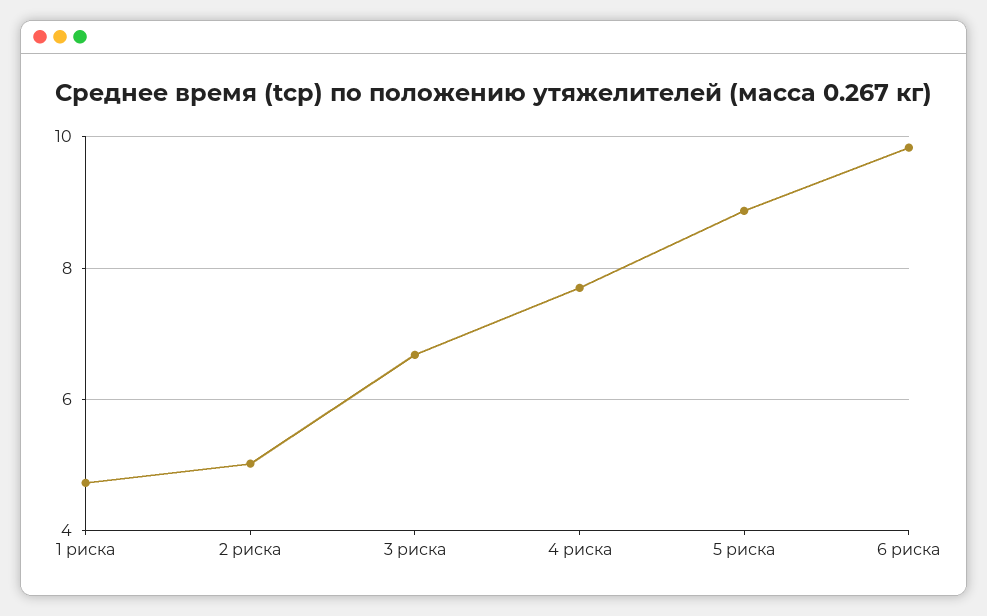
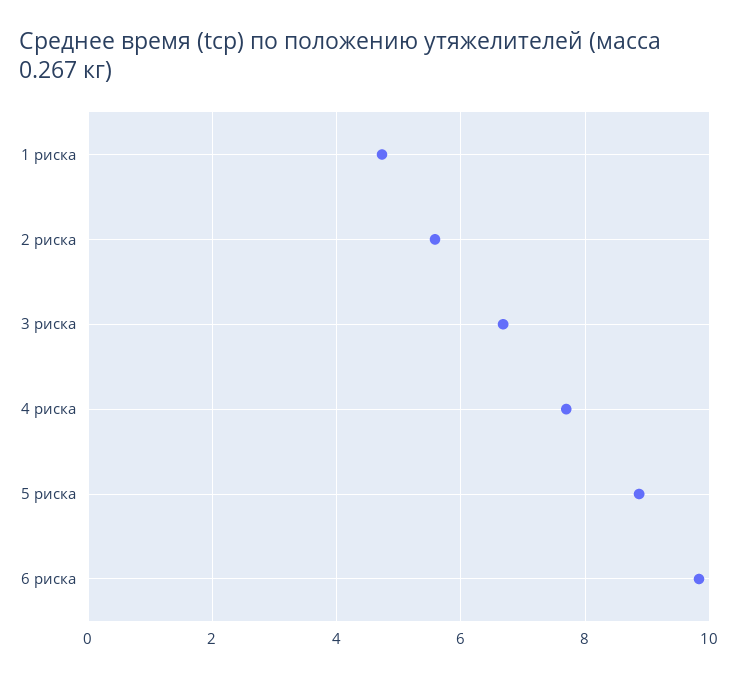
2 риска: 5 -> 5.6

